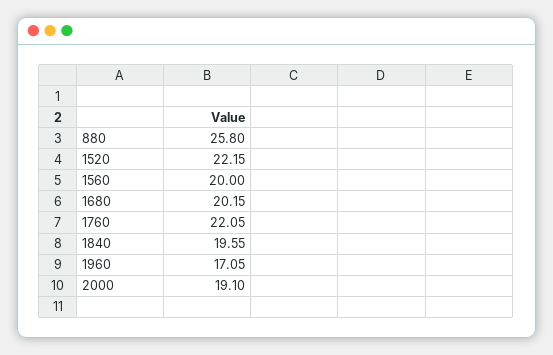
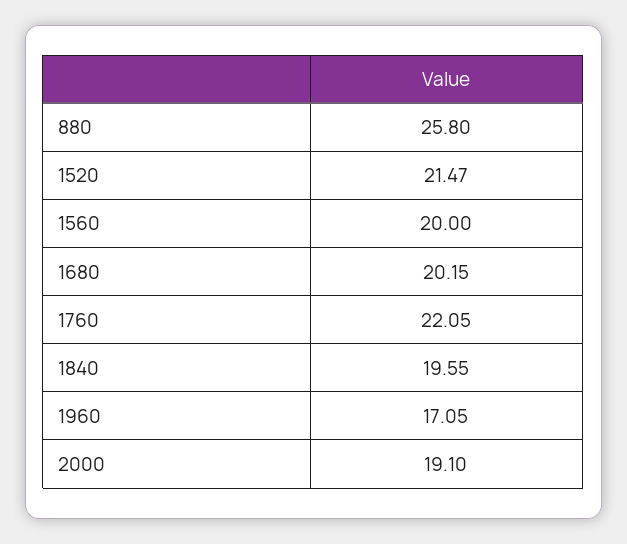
1520: 22.15 -> 21.47

